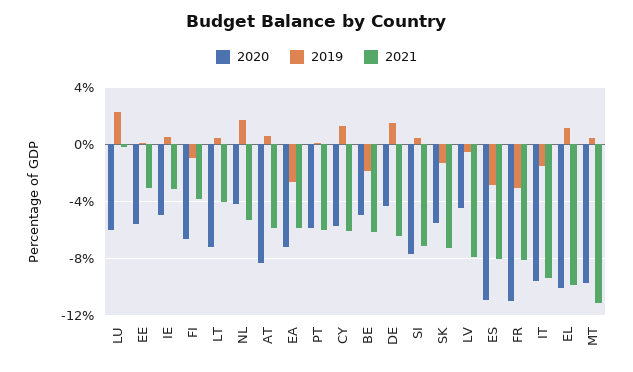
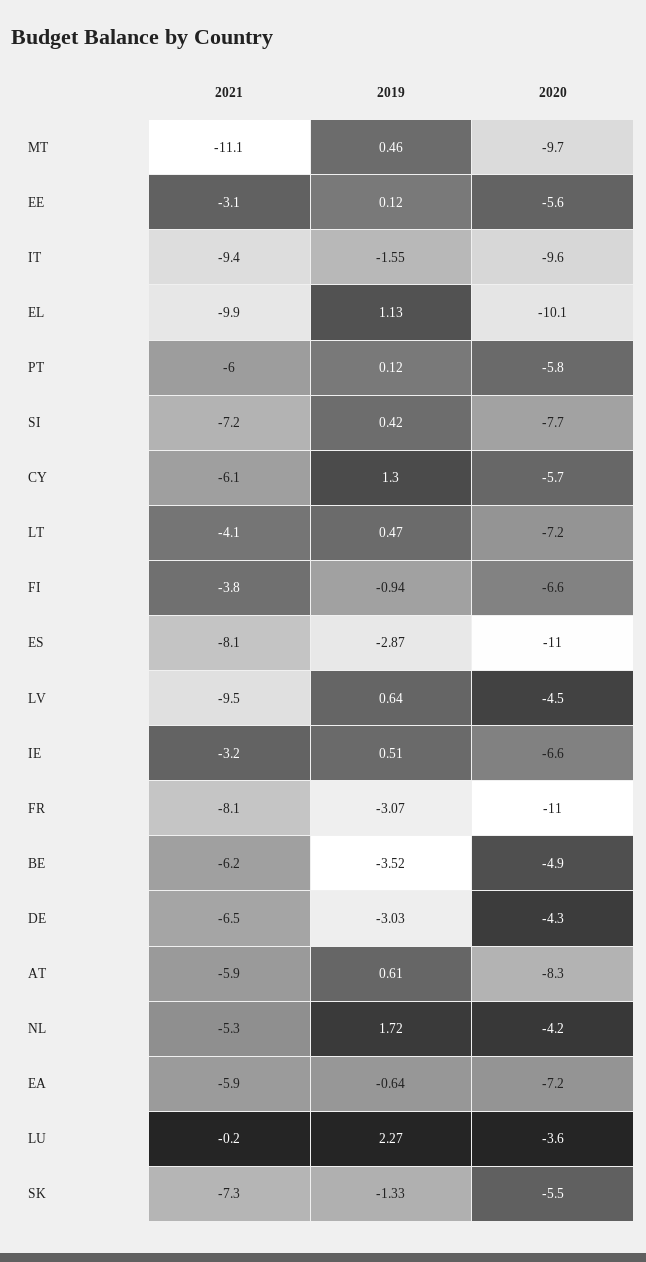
2020, LU: -6 -> -3.6
2020, IE: -5 -> -6.6
2019, EA: -2.5 -> -0.64
2019, BE: -2 -> -3.52
2019, DE: 1.5 -> -3.03
2019, LV: -0.5 -> 0.64
2021, LV: -8 -> -9.5

